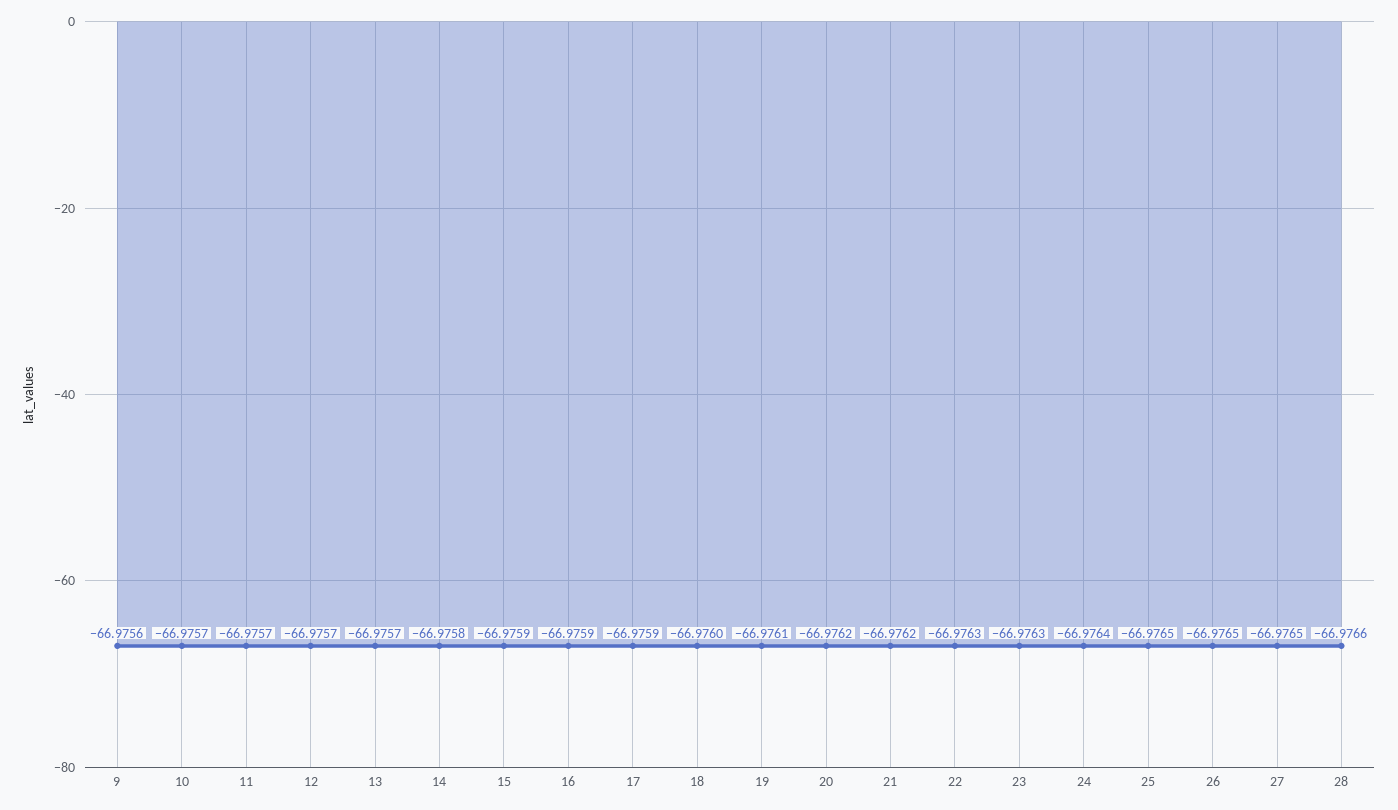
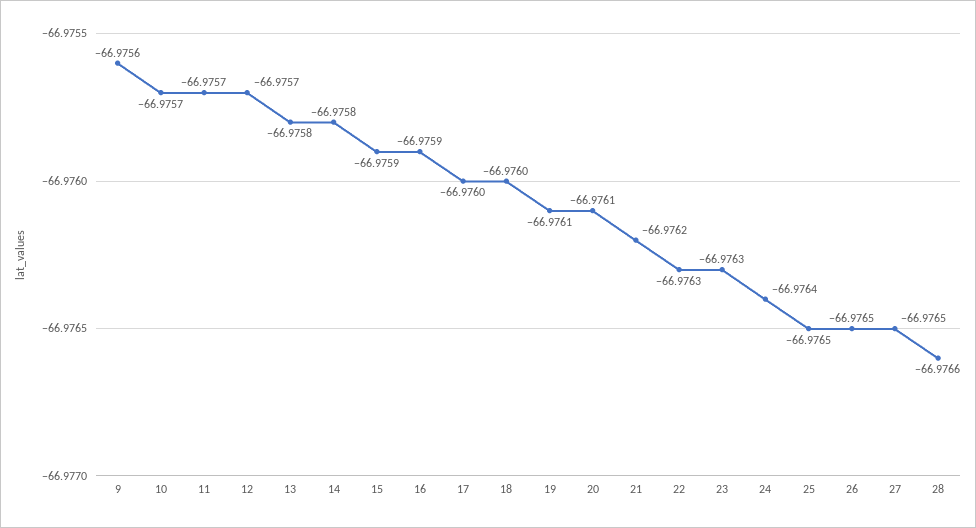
13: -66.9757 -> -66.9758
17: -66.9759 -> -66.976
20: -66.9762 -> -66.9761

